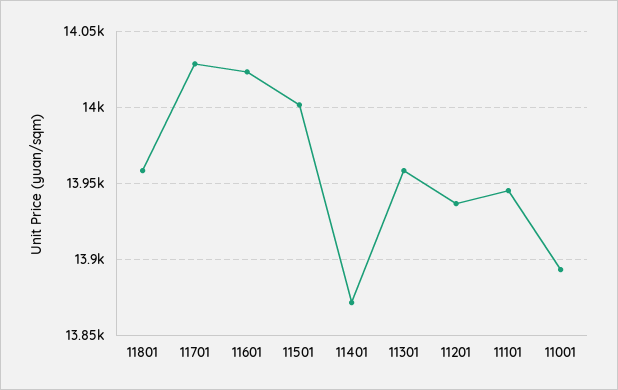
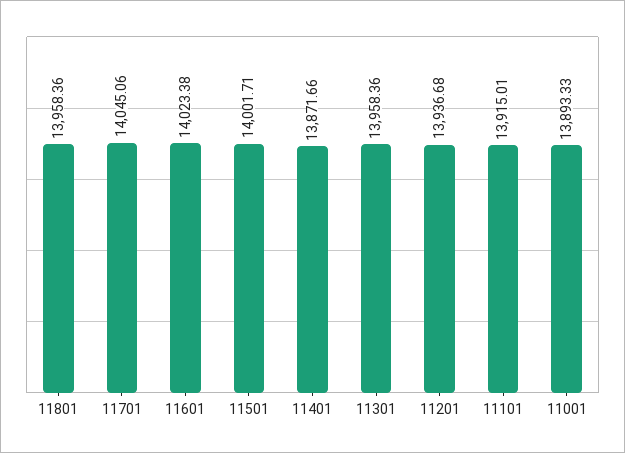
11701: 14030 -> 14045.06
11101: 13945 -> 13915.01

